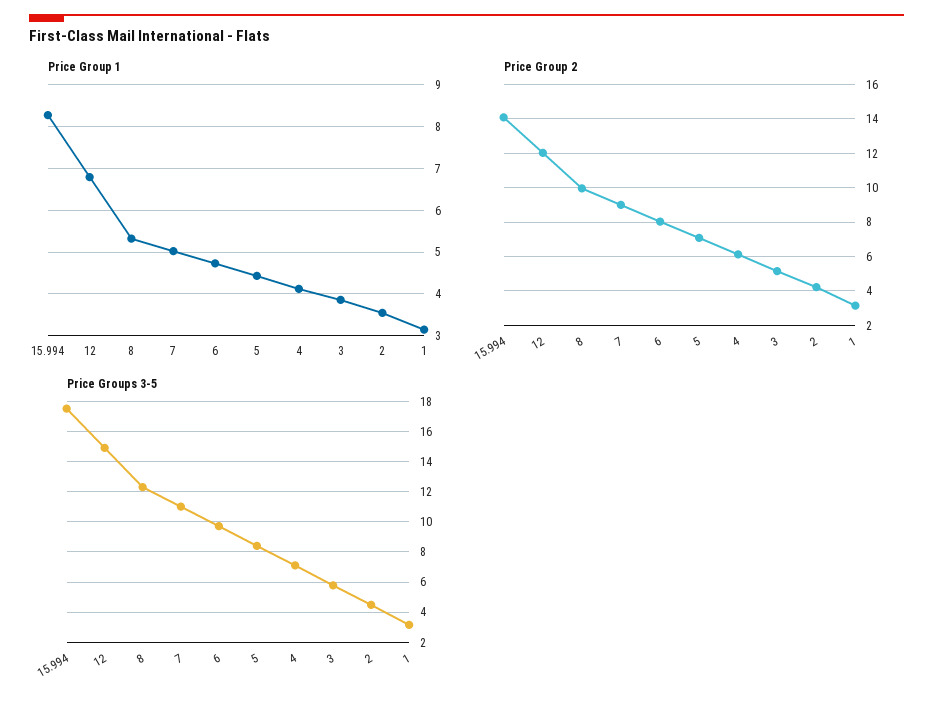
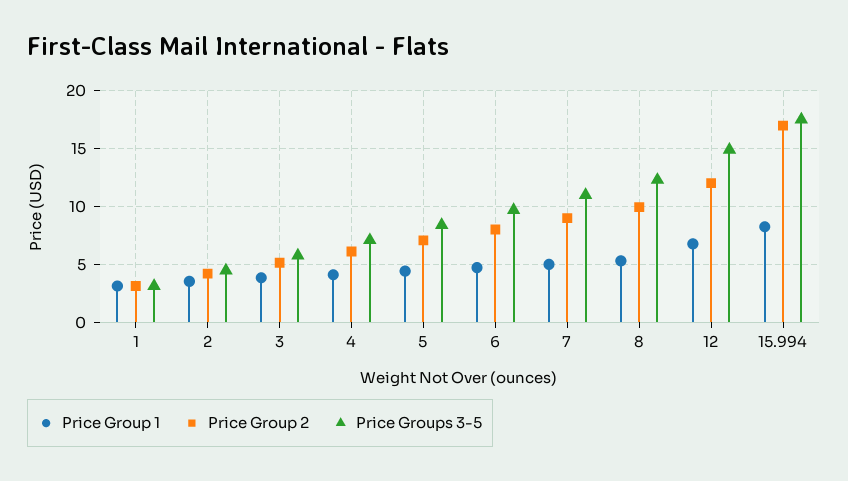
Price Group 2, 15.994: 14 -> 17

